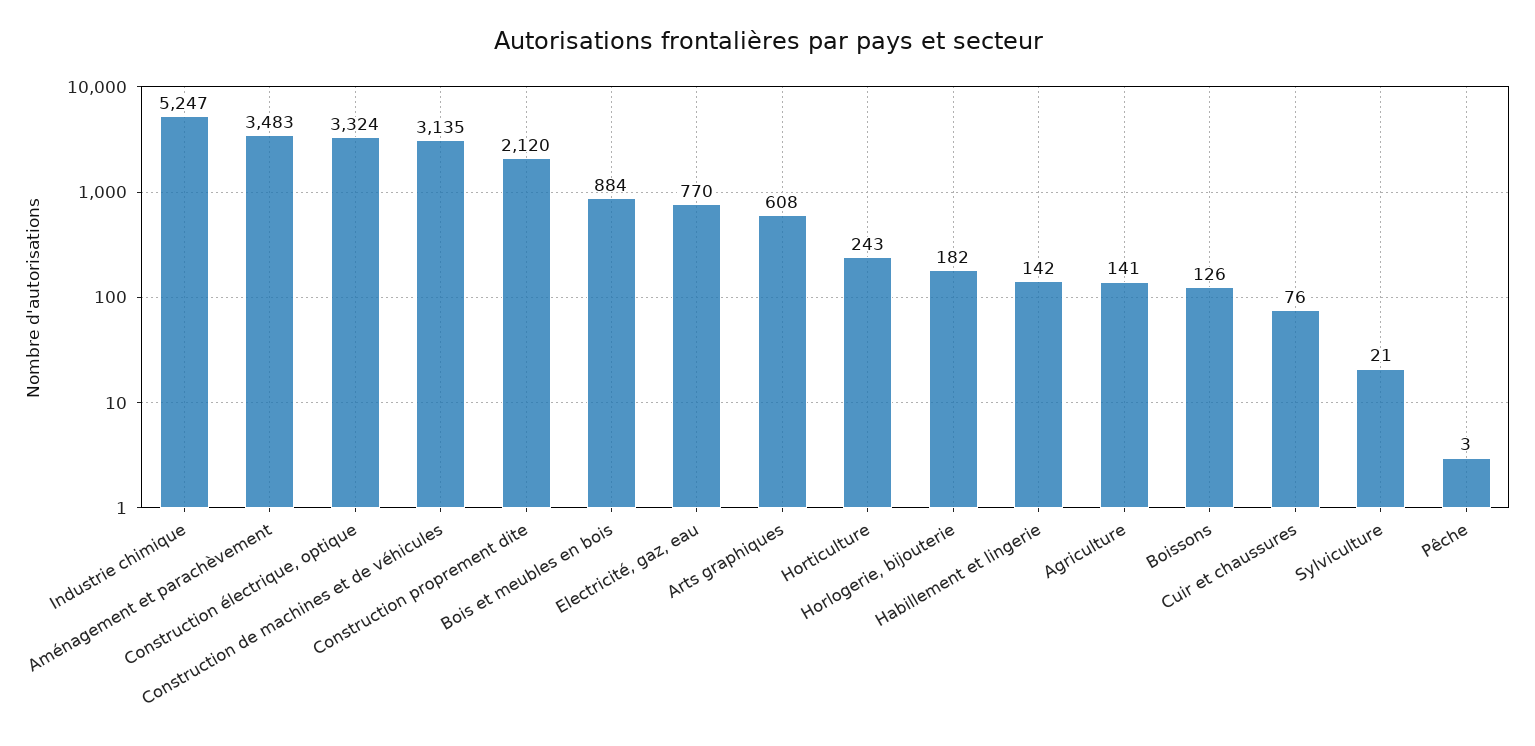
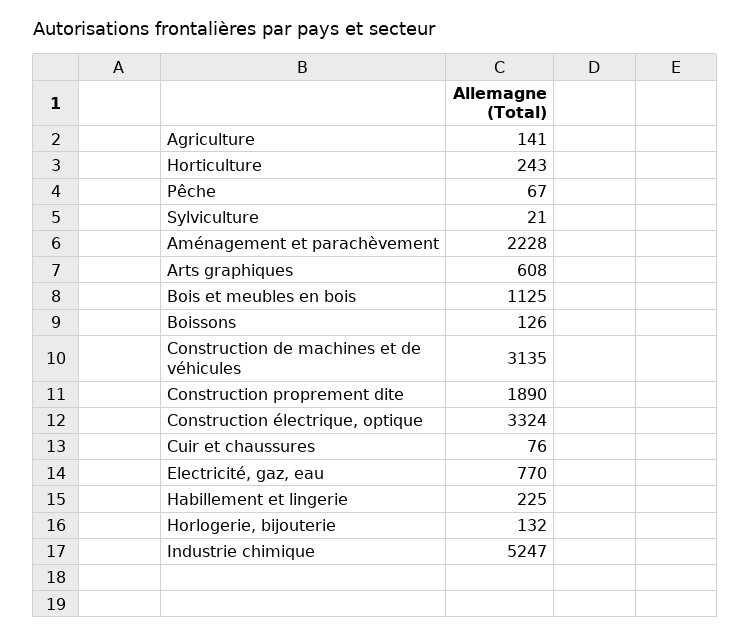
Aménagement et parachèvement: 3483 -> 2228
Construction proprement dite: 2120 -> 1890
Bois et meubles en bois: 884 -> 1125
Horlogerie, bijouterie: 182 -> 132
Habillement et lingerie: 142 -> 225
Pêche: 3 -> 67

